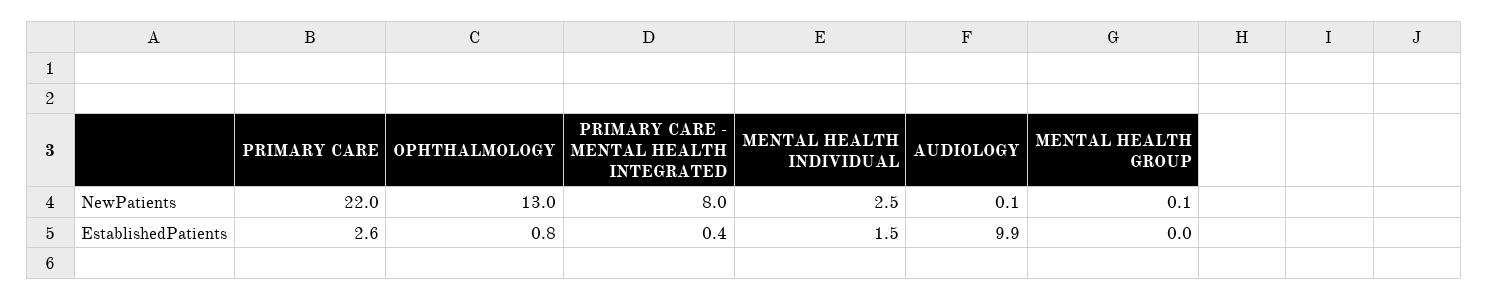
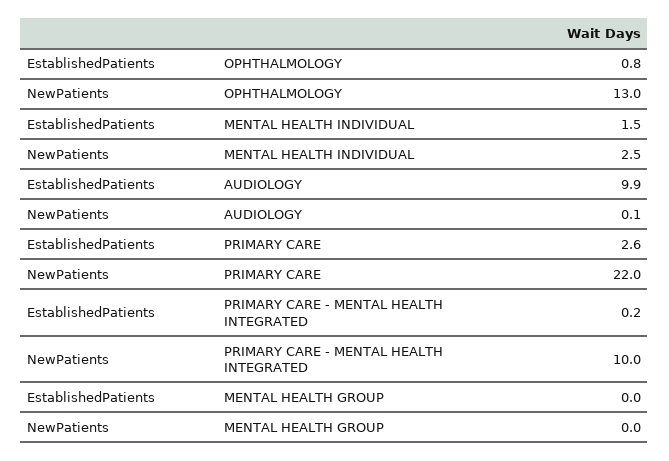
PRIMARY CARE - MENTAL HEALTH INTEGRATED, NewPatients: 8 -> 10
MENTAL HEALTH GROUP, NewPatients: 0.1 -> 0
PRIMARY CARE - MENTAL HEALTH INTEGRATED, EstablishedPatients: 0.4 -> 0.2

